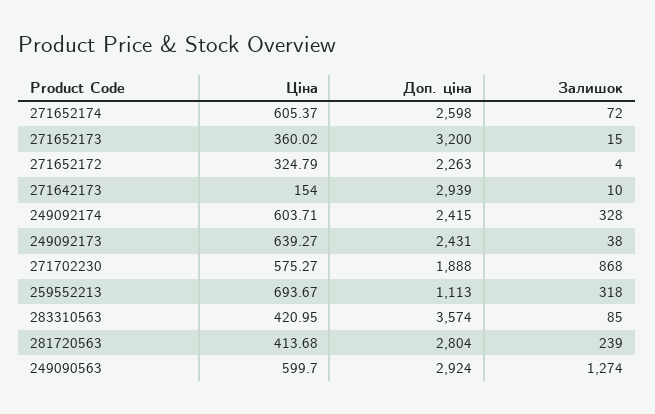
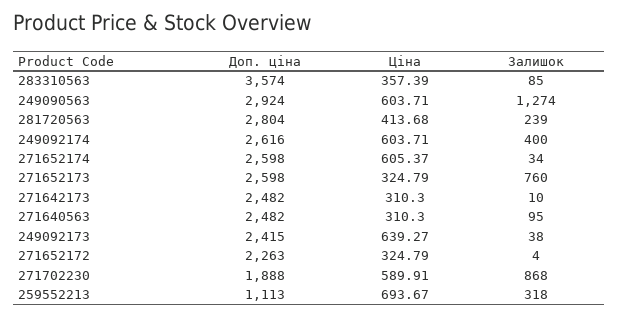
Залишок, 271652174: 72 -> 34
Ціна, 271652173: 360.02 -> 324.79
Доп. ціна, 271652173: 3200 -> 2598
Залишок, 271652173: 15 -> 760
Ціна, 271642173: 154 -> 310.3
Доп. ціна, 271642173: 2939 -> 2482
Доп. ціна, 249092174: 2415 -> 2616
Залишок, 249092174: 328 -> 400
Доп. ціна, 249092173: 2431 -> 2415
Ціна, 271702230: 575.27 -> 589.91
Ціна, 283310563: 420.95 -> 357.39
Ціна, 249090563: 599.7 -> 603.71
Доп. ціна, 271640563: none -> 2482
Ціна, 271640563: none -> 310.3
Залишок, 271640563: none -> 95

